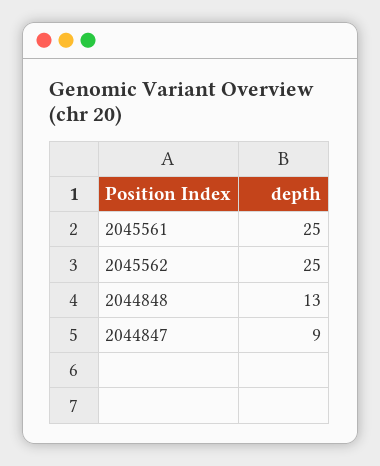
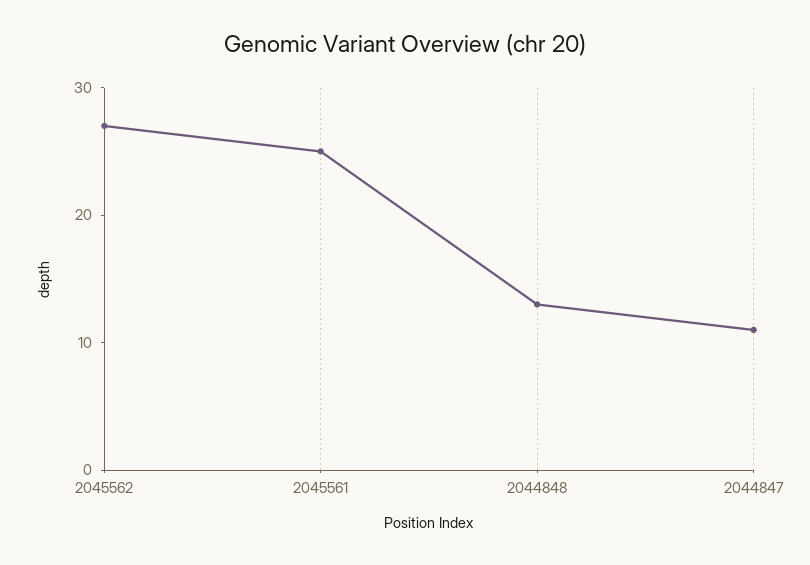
2045562: 25 -> 27
2044847: 9 -> 11

